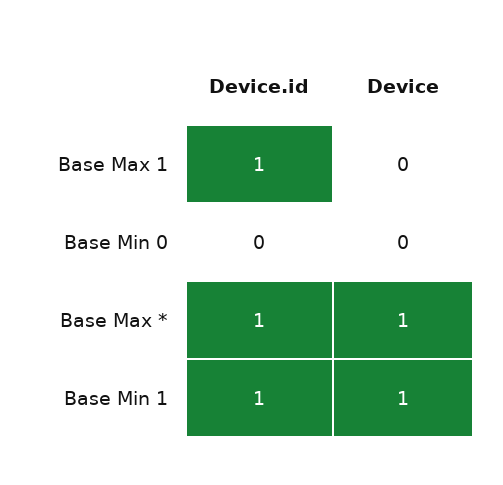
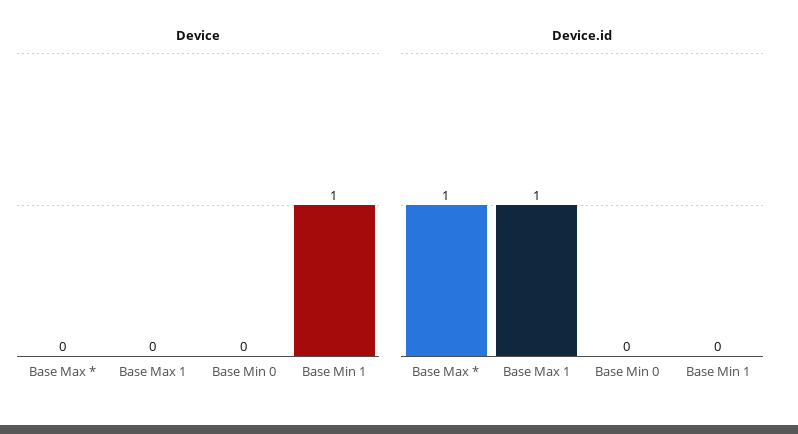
Device, Base Max *: 1 -> 0
Device.id, Base Min 1: 1 -> 0

